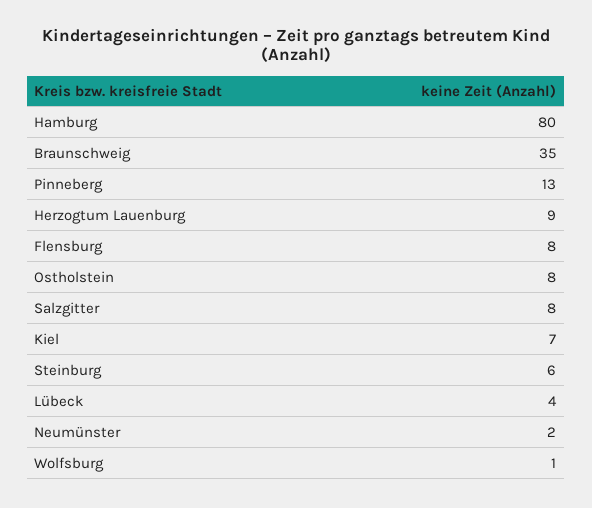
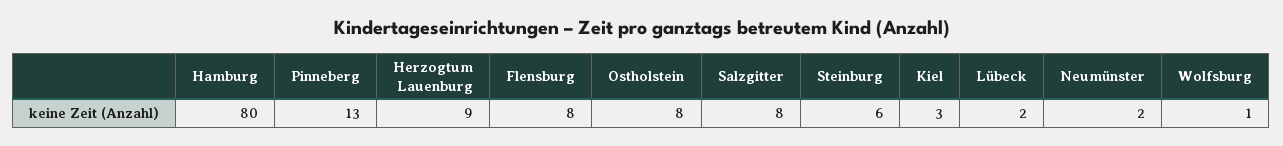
Braunschweig: 35 -> none
Kiel: 7 -> 3
Lübeck: 4 -> 2

